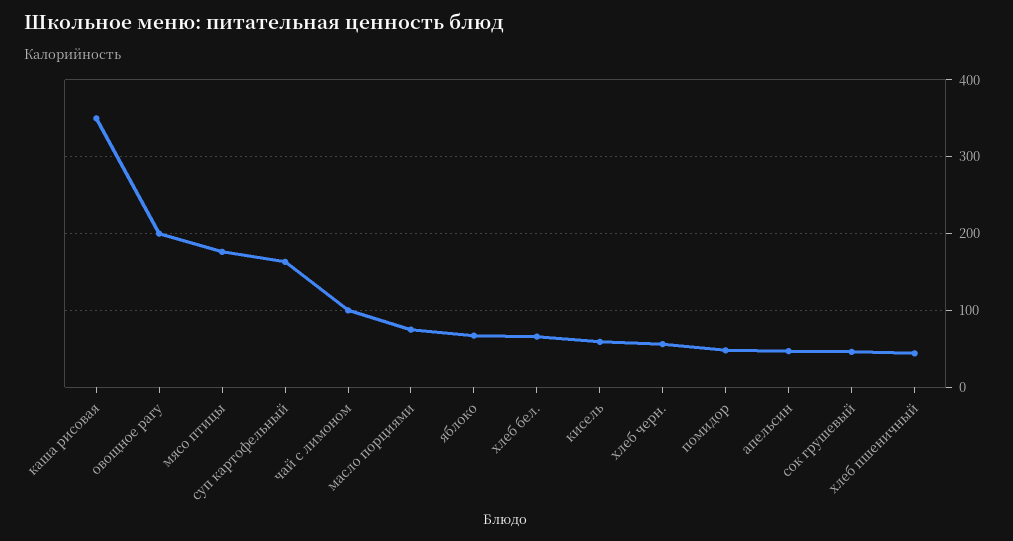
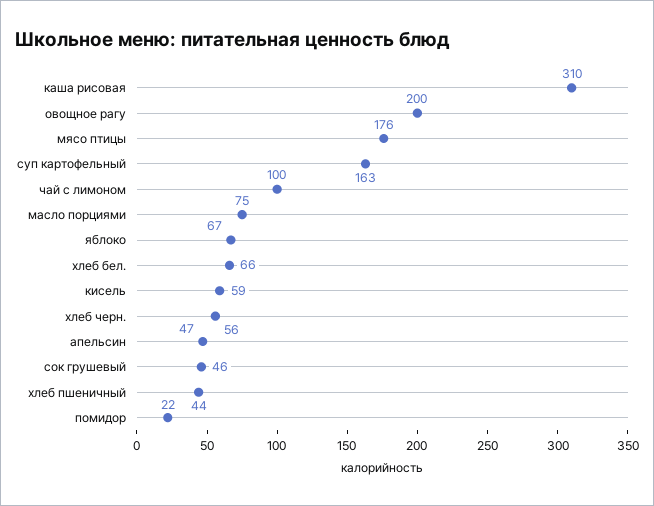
каша рисовая: 350 -> 310
помидор: 50 -> 22

